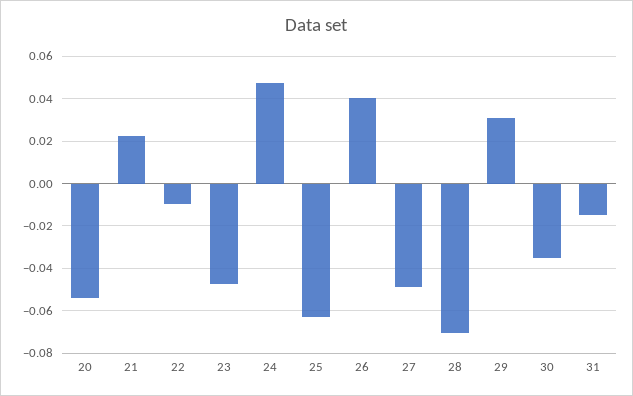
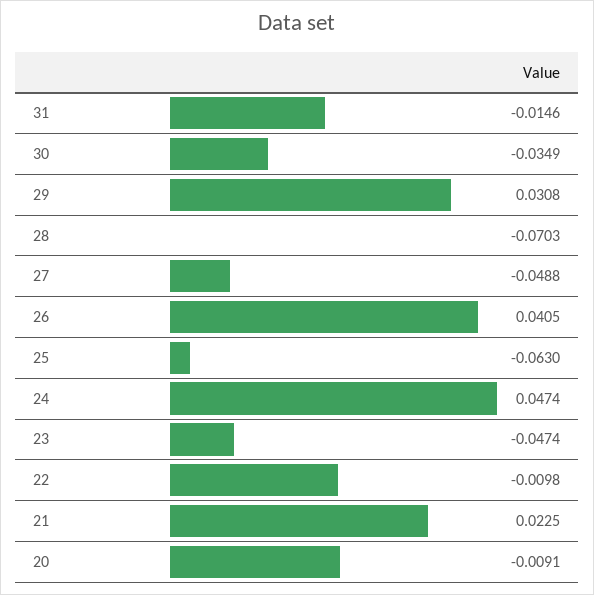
20: -0.055 -> -0.0091

